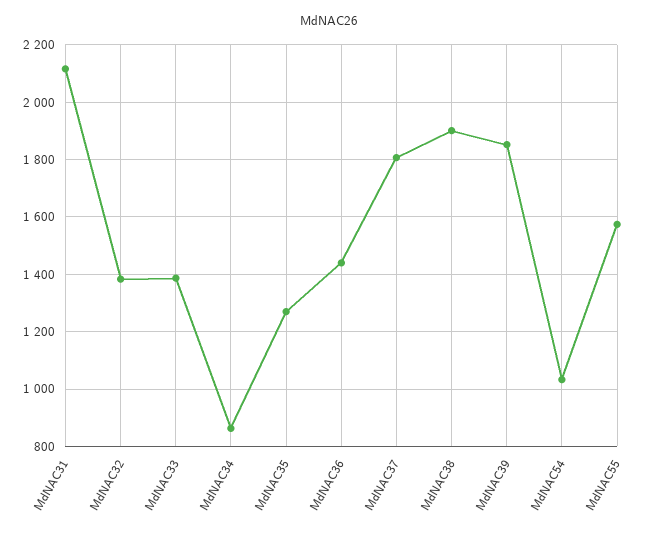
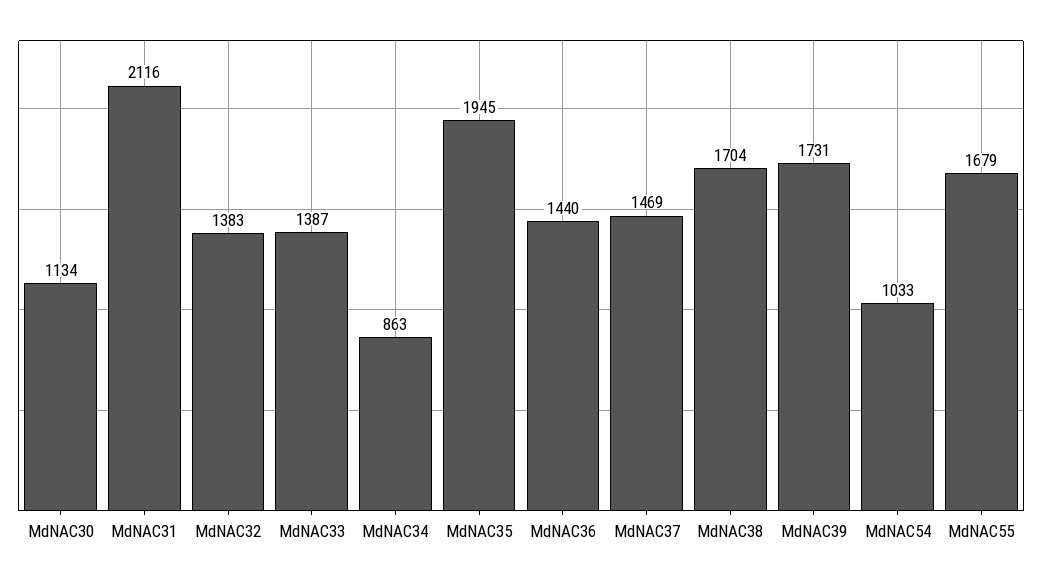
MdNAC35: 1275 -> 1945
MdNAC37: 1800 -> 1469
MdNAC38: 1900 -> 1704
MdNAC39: 1850 -> 1731
MdNAC55: 1575 -> 1679
MdNAC30: none -> 1134

